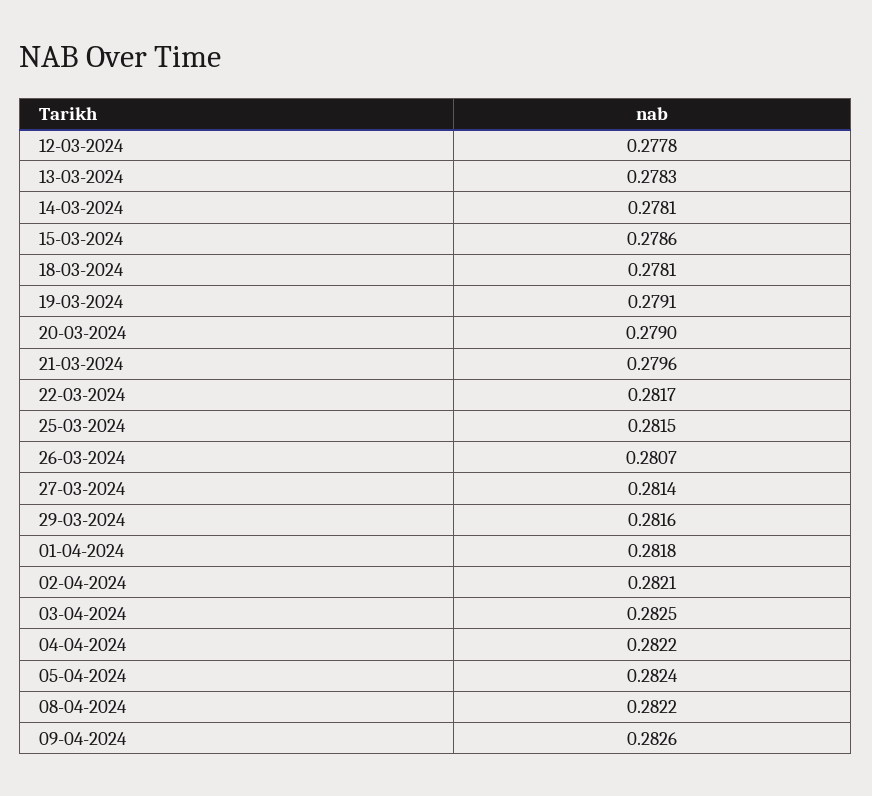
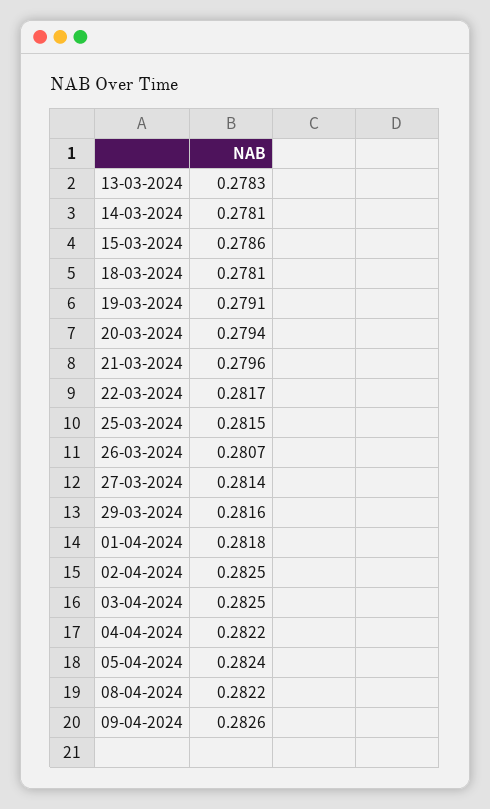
12-03-2024: 0.2778 -> none
20-03-2024: 0.279 -> 0.2794
02-04-2024: 0.2821 -> 0.2825

